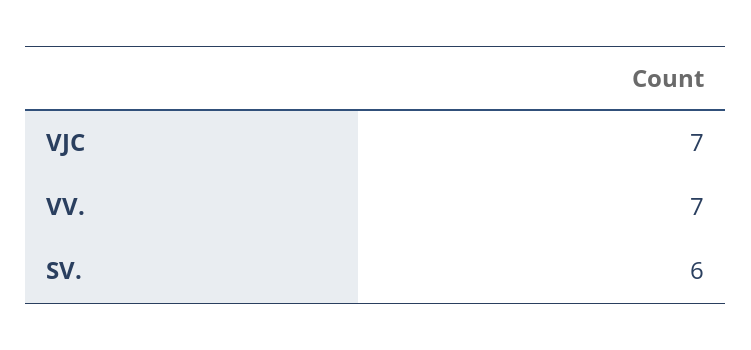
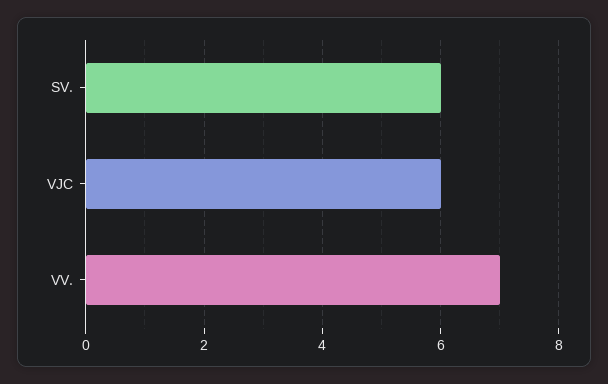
VJC: 7 -> 6

